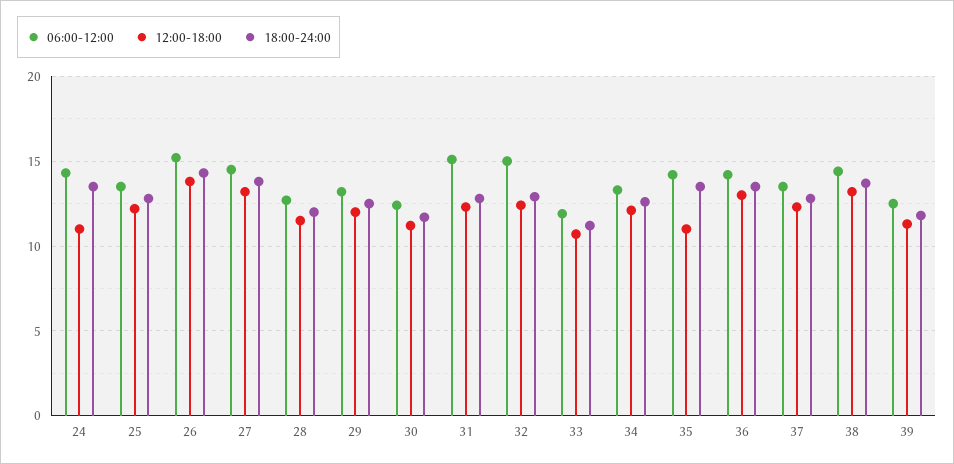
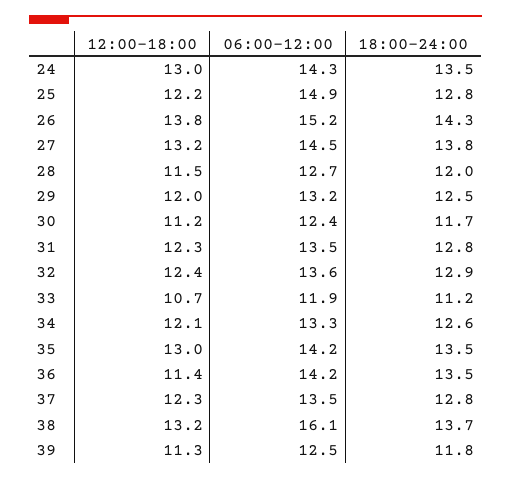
12:00-18:00, 24: 11 -> 13
06:00-12:00, 25: 13.5 -> 14.9
06:00-12:00, 31: 15 -> 13.5
06:00-12:00, 32: 15 -> 13.6
12:00-18:00, 35: 11 -> 13
12:00-18:00, 36: 13 -> 11.4
06:00-12:00, 38: 14.5 -> 16.1

